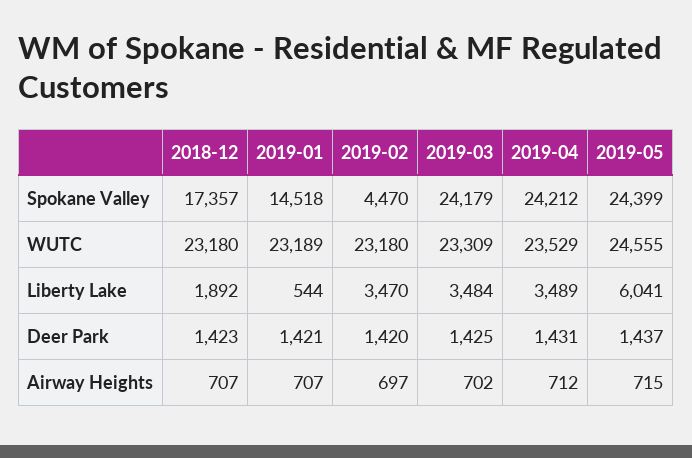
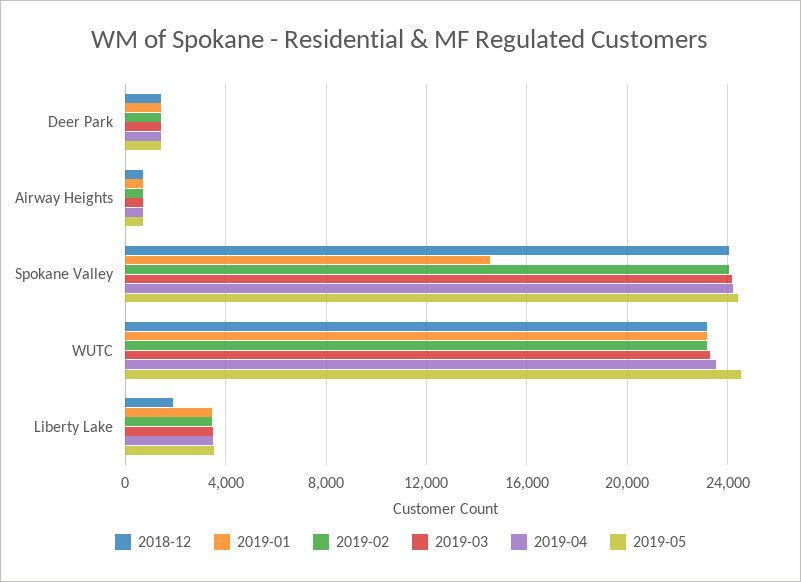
2018-12, Spokane Valley: 17357 -> 24000
2019-02, Spokane Valley: 4470 -> 24000
2019-01, Liberty Lake: 544 -> 3500
2019-05, Liberty Lake: 6041 -> 3500

